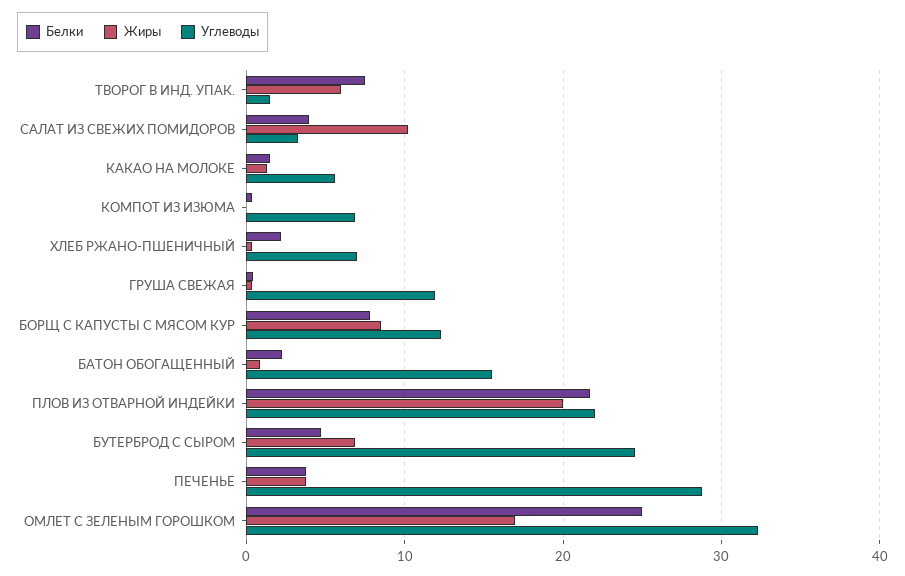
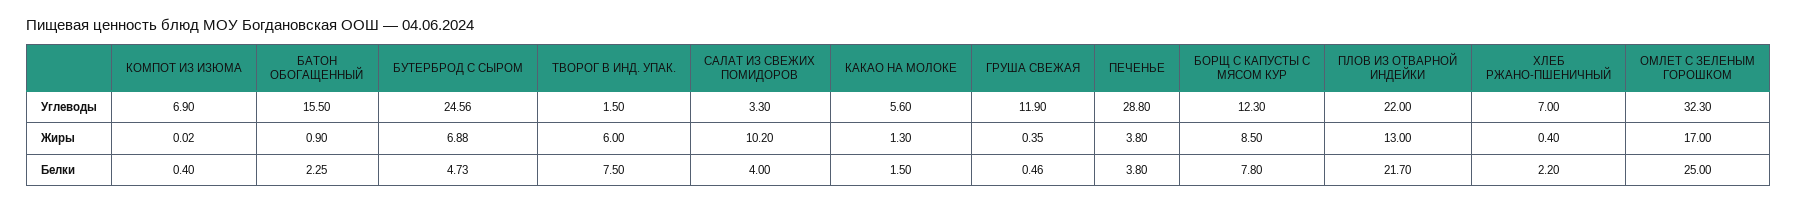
Жиры, ПЛОВ ИЗ ОТВАРНОЙ ИНДЕЙКИ: 20 -> 13

